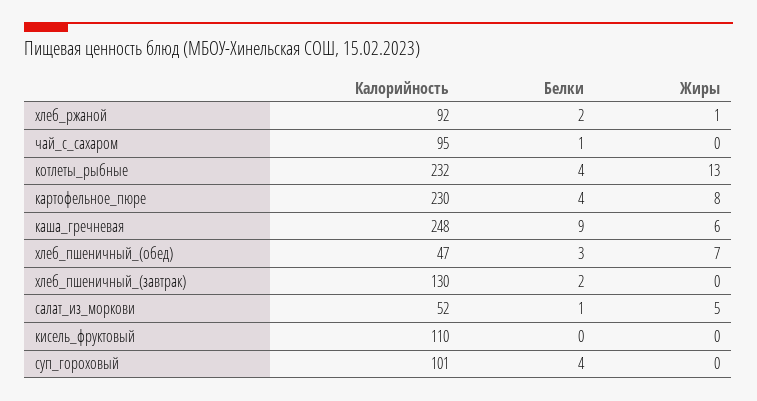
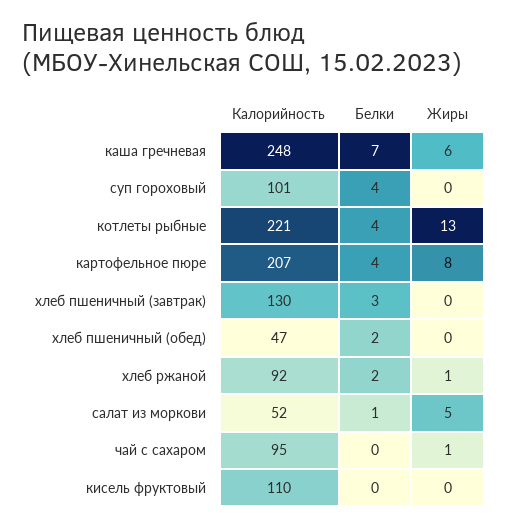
Белки, чай_с_сахаром: 1 -> 0
Жиры, чай_с_сахаром: 0 -> 1
Калорийность, котлеты_рыбные: 232 -> 221
Калорийность, картофельное_пюре: 230 -> 207
Белки, каша_гречневая: 9 -> 7
Белки, хлеб_пшеничный_(обед): 3 -> 2
Жиры, хлеб_пшеничный_(обед): 7 -> 0
Белки, хлеб_пшеничный_(завтрак): 2 -> 3

